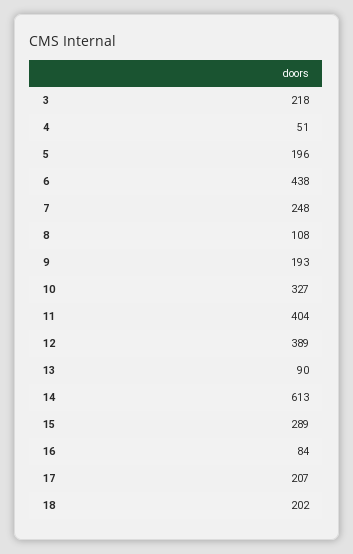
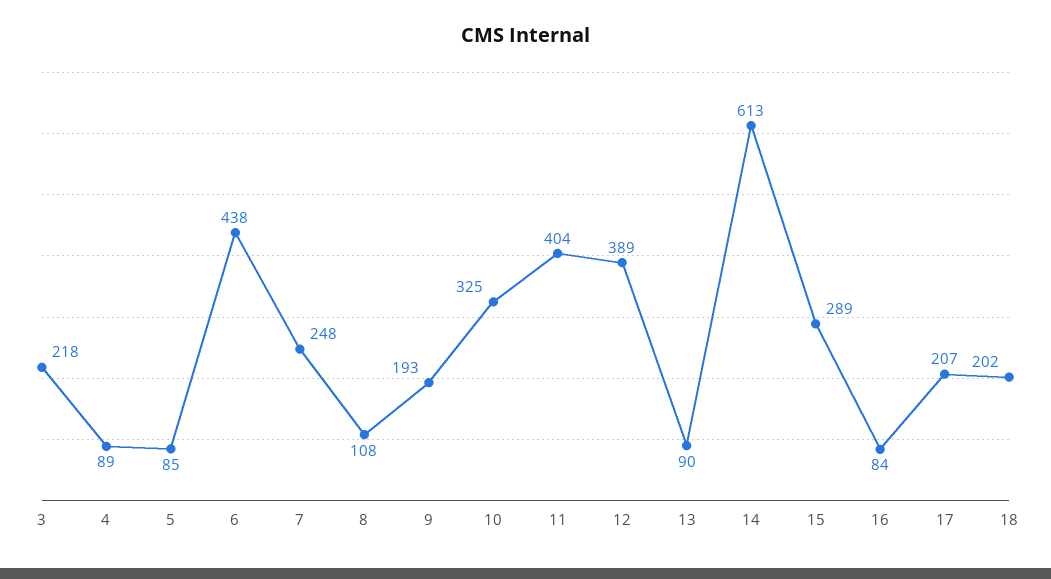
4: 51 -> 89
5: 196 -> 85
10: 327 -> 325

